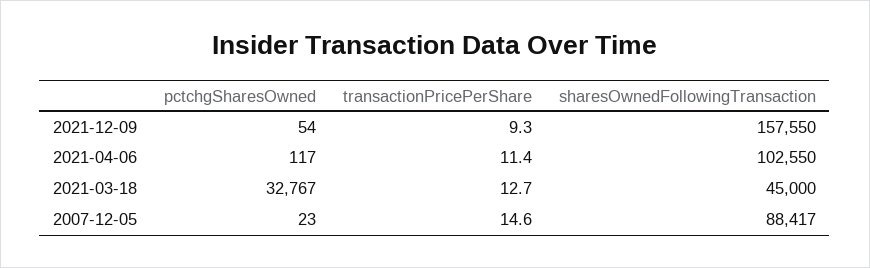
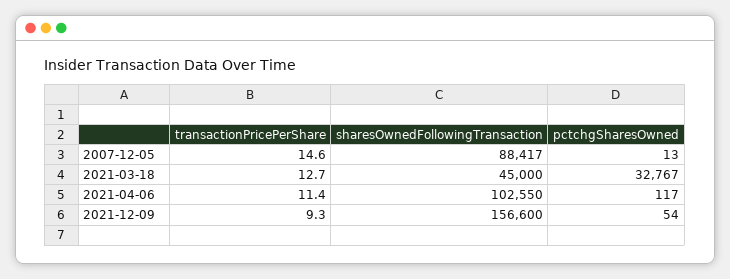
sharesOwnedFollowingTransaction, 2021-12-09: 157550 -> 156600
pctchgSharesOwned, 2007-12-05: 23 -> 13

